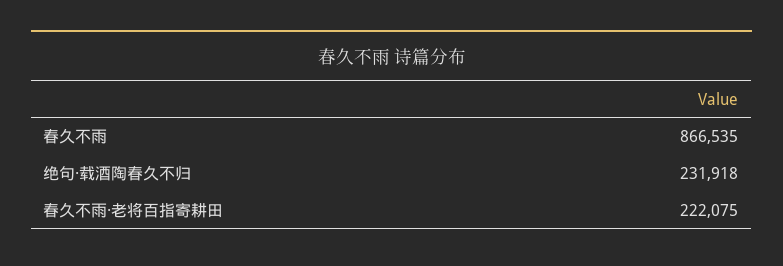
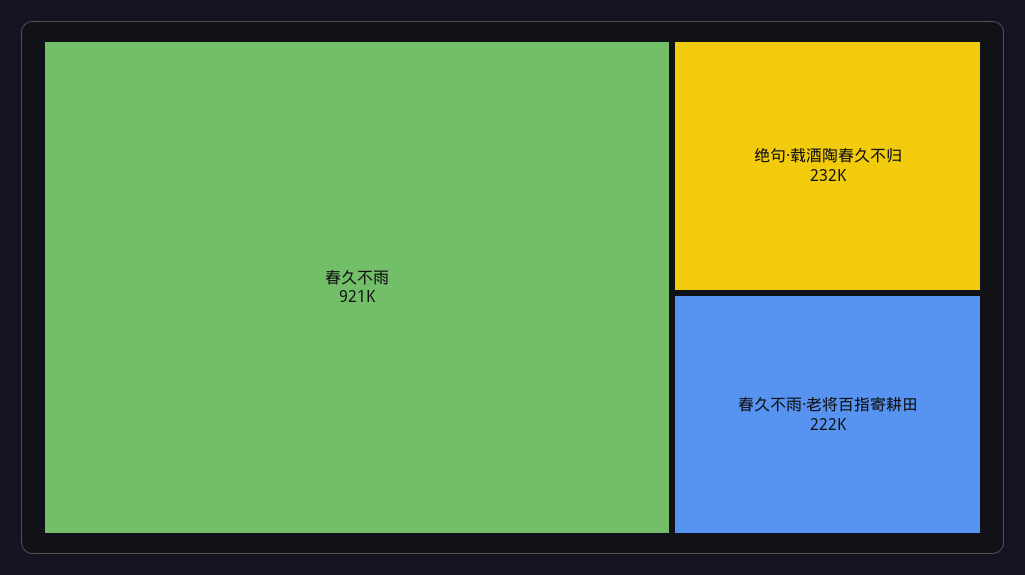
春久不雨: 866535 -> 921000

